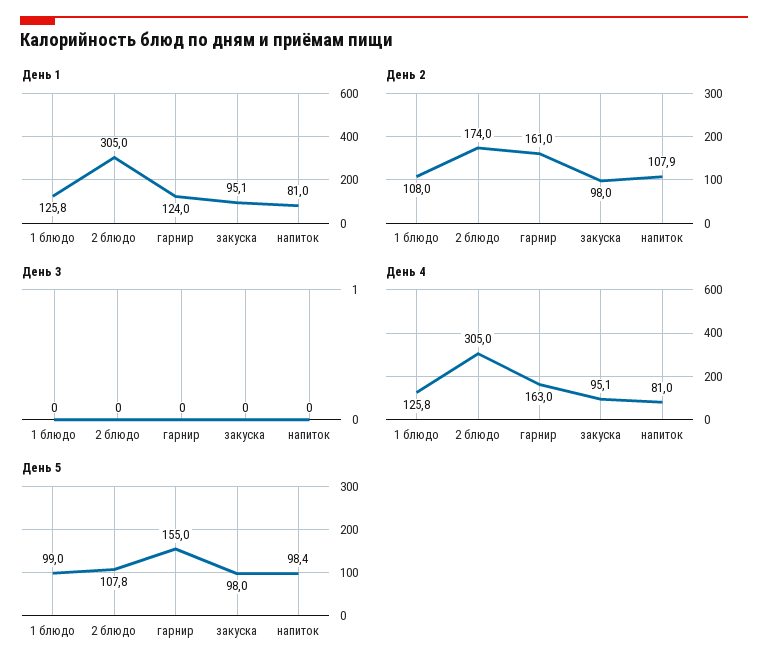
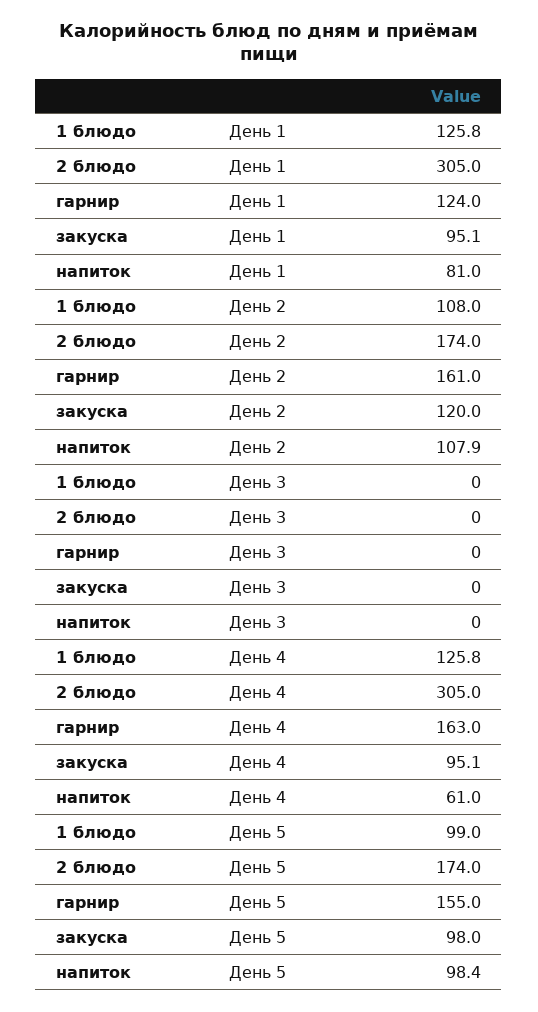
День 2, закуска: 98 -> 120
День 4, напиток: 81 -> 61
День 5, 2 блюдо: 107.8 -> 174

